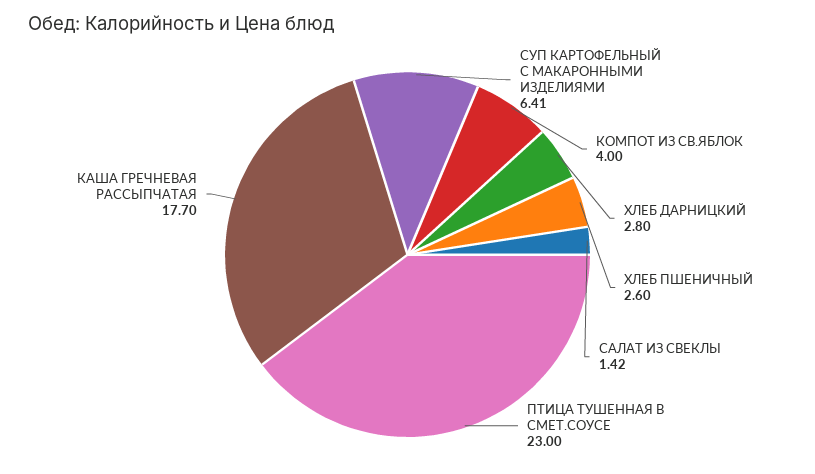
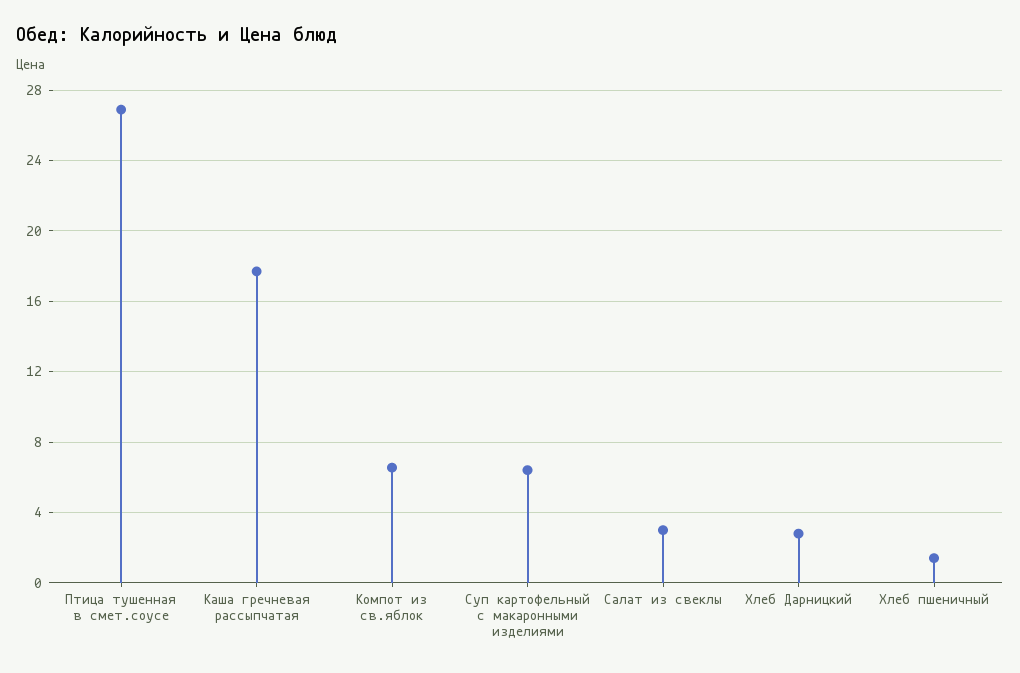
КОМПОТ ИЗ СВ.ЯБЛОК: 4 -> 6.5
ХЛЕБ ПШЕНИЧНЫЙ: 2.6 -> 1.5
САЛАТ ИЗ СВЕКЛЫ: 1.42 -> 3
ПТИЦА ТУШЕННАЯ В СМЕТ.СОУСЕ: 23 -> 27

